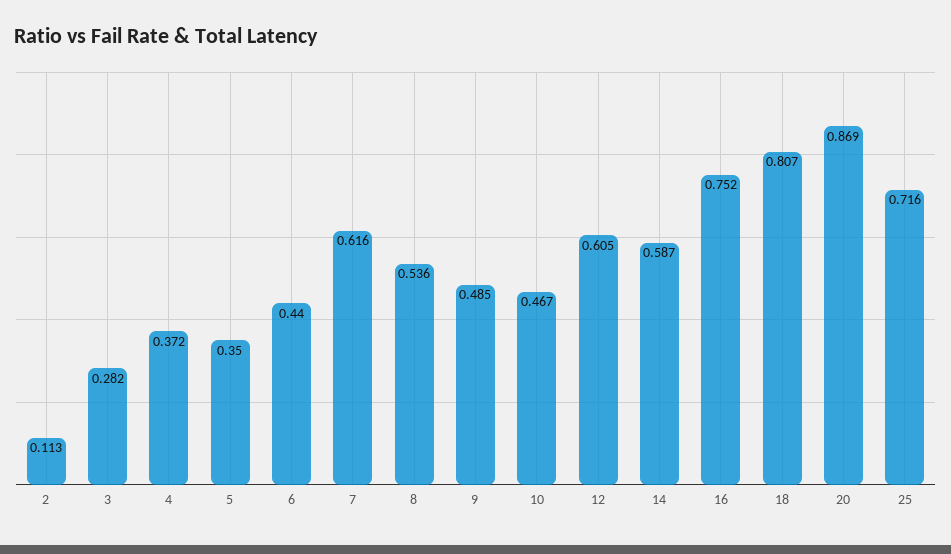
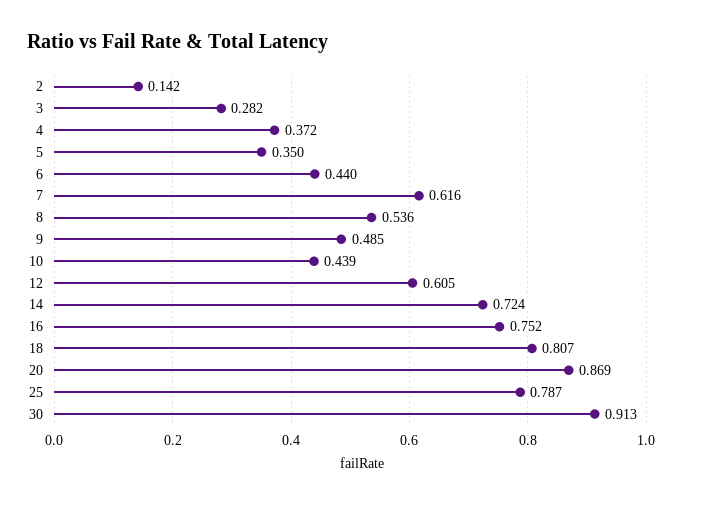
2: 0.113 -> 0.142
10: 0.467 -> 0.439
14: 0.587 -> 0.724
25: 0.716 -> 0.787
30: none -> 0.913

